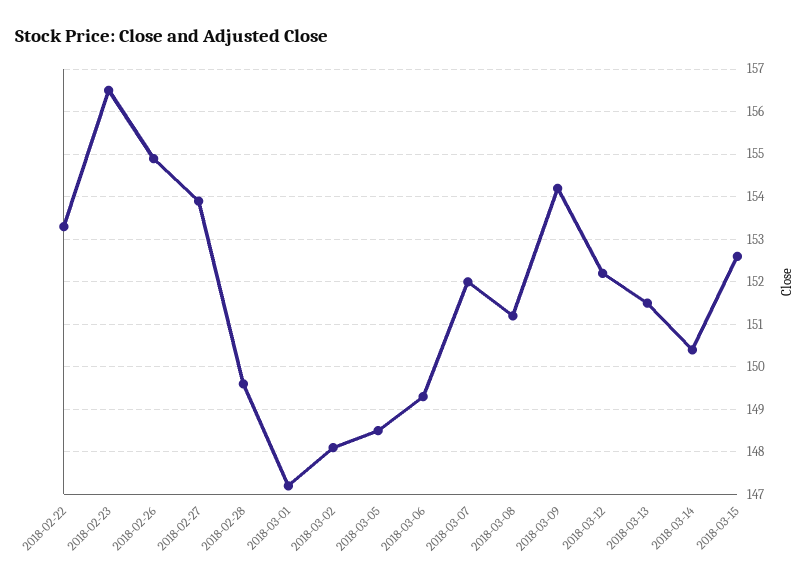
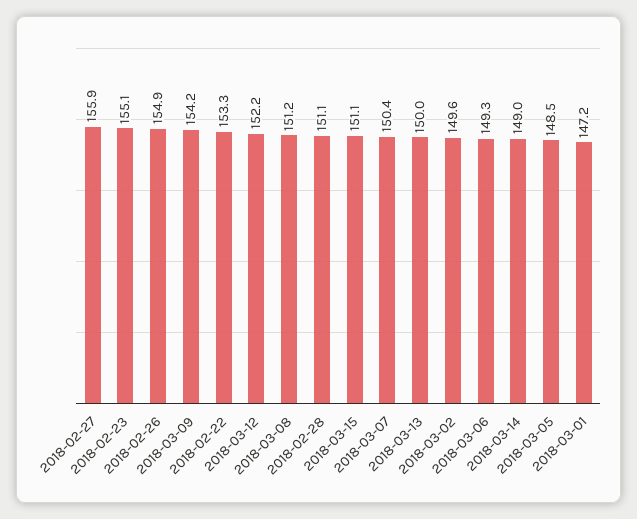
2018-02-23: 156.5 -> 155.1
2018-02-27: 154 -> 155.9
2018-02-28: 149.5 -> 151.1
2018-03-02: 148 -> 149.6
2018-03-07: 152 -> 150.4
2018-03-13: 151.5 -> 150
2018-03-14: 150.5 -> 149
2018-03-15: 152.5 -> 151.1

